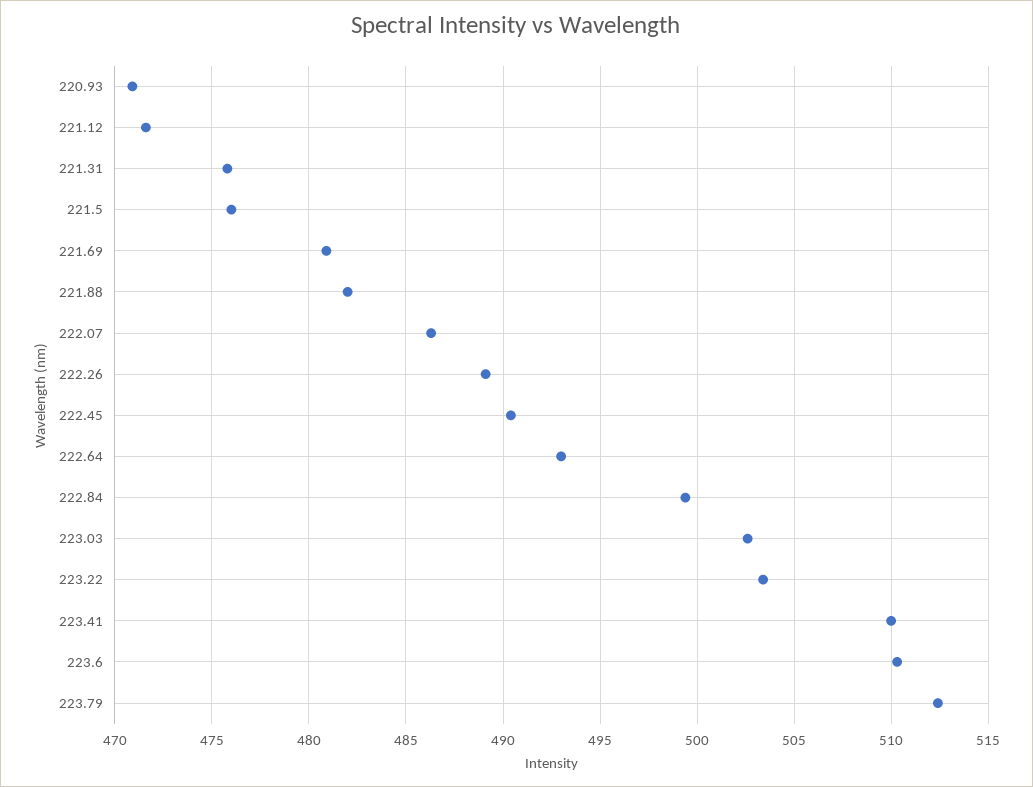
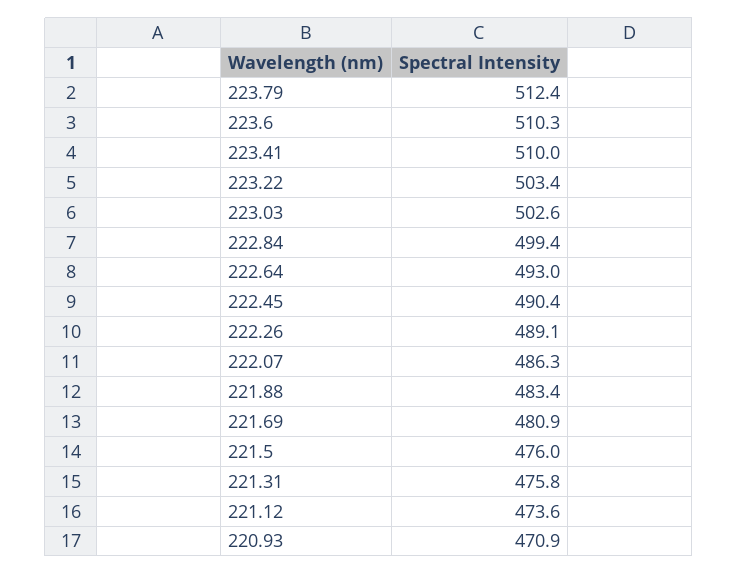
221.12: 471.5 -> 473.6
221.88: 482 -> 483.4

